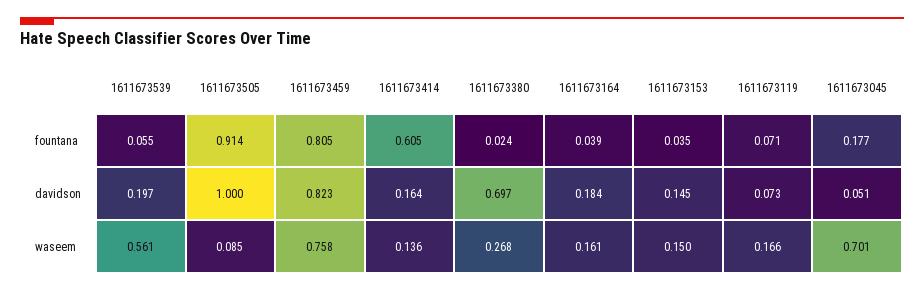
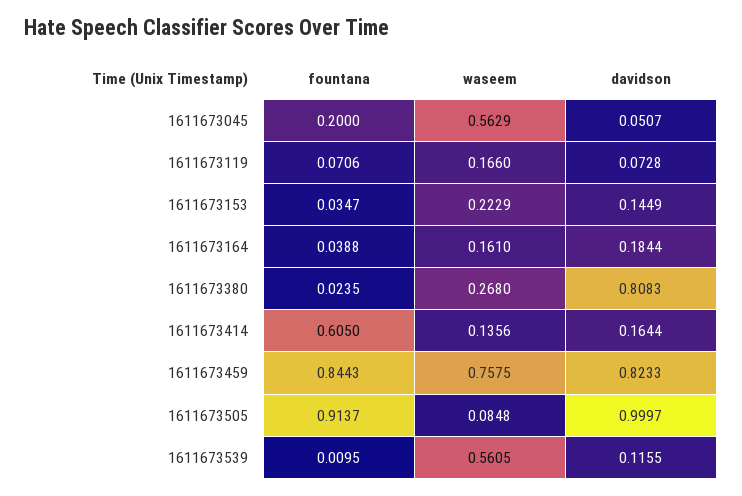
1611673539, fountana: 0.055 -> 0.0095
1611673459, fountana: 0.805 -> 0.8443
1611673045, fountana: 0.177 -> 0.2
1611673539, davidson: 0.197 -> 0.1155
1611673380, davidson: 0.697 -> 0.8083
1611673153, waseem: 0.15 -> 0.2229
1611673045, waseem: 0.701 -> 0.5629

